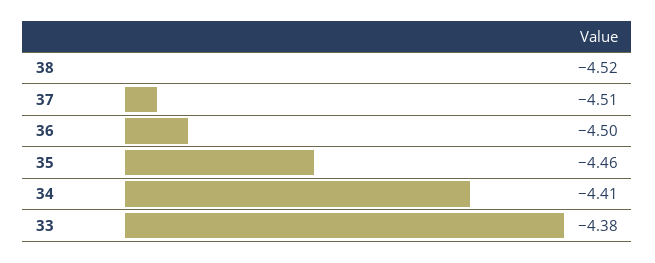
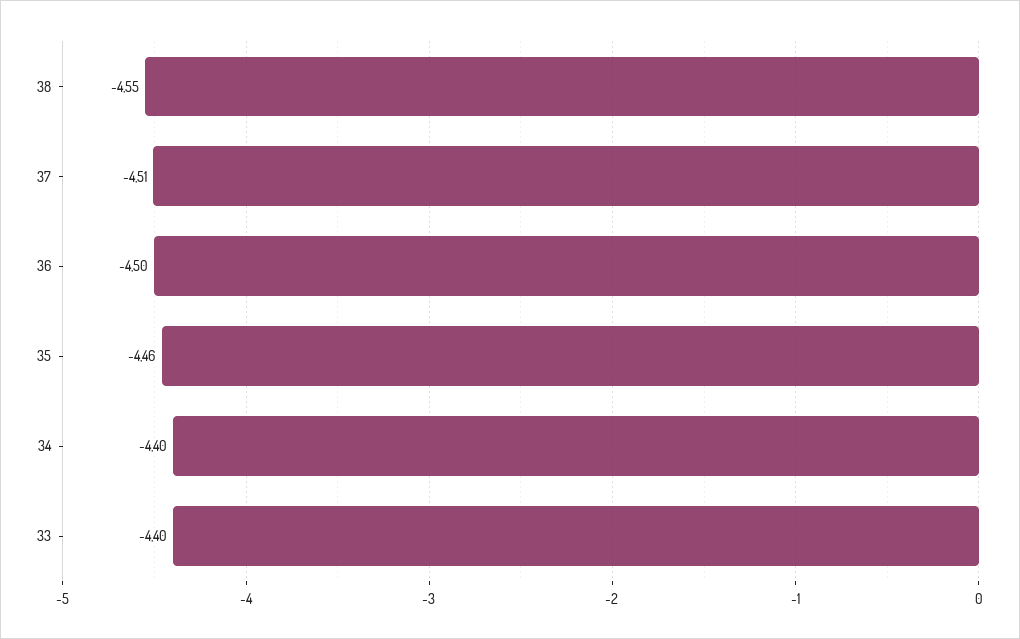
38: -4.52 -> -4.55
34: -4.41 -> -4.4
33: -4.38 -> -4.4

